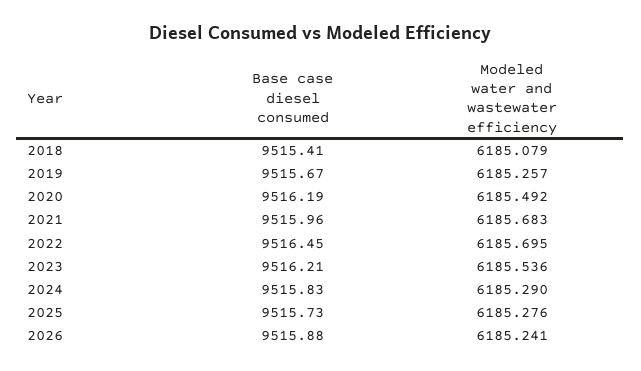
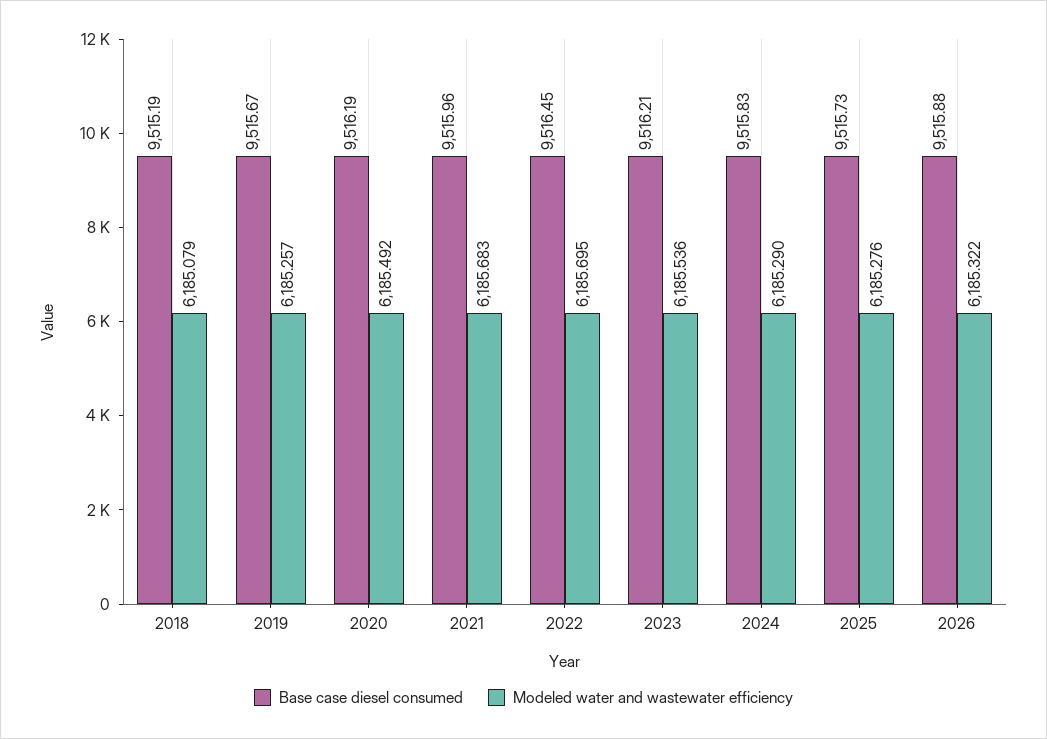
Base case diesel consumed, 2018: 9515.41 -> 9515.19
Modeled water and wastewater efficiency, 2026: 6185.241 -> 6185.322

